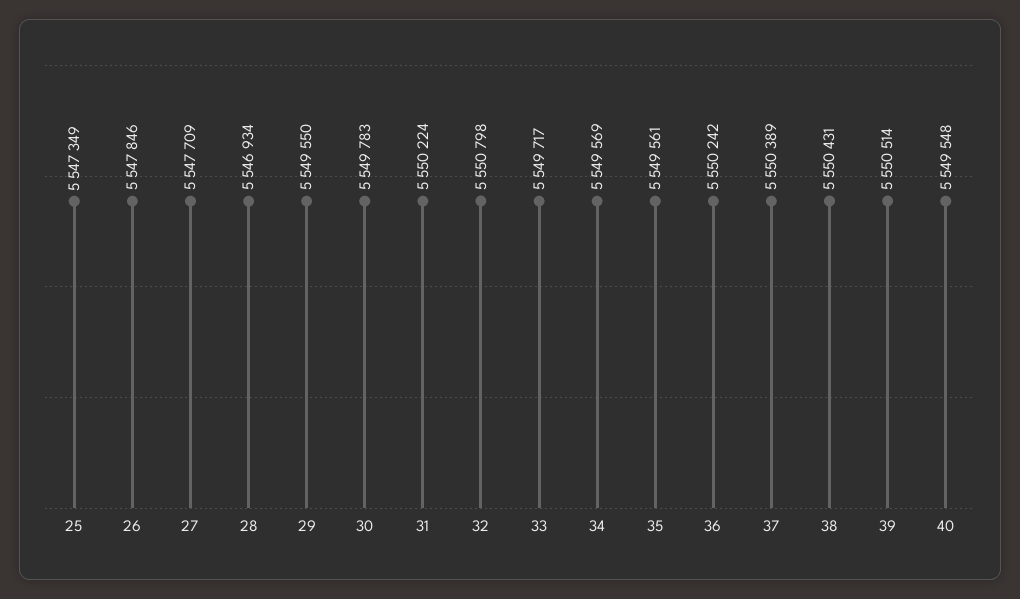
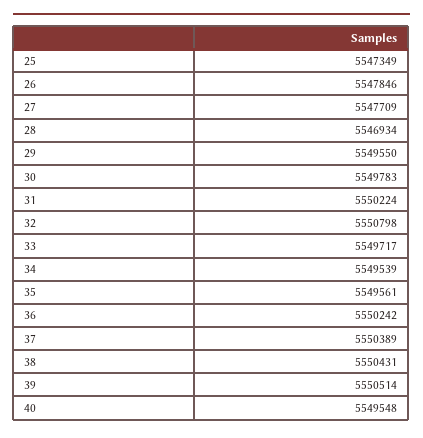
34: 5549569 -> 5549539

